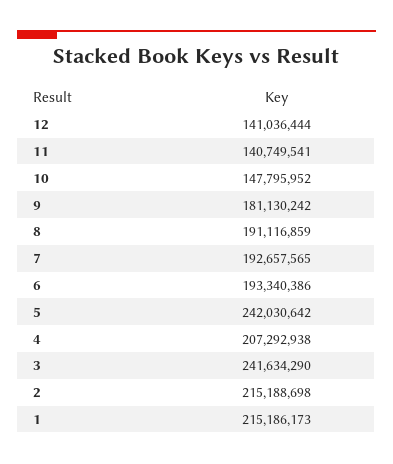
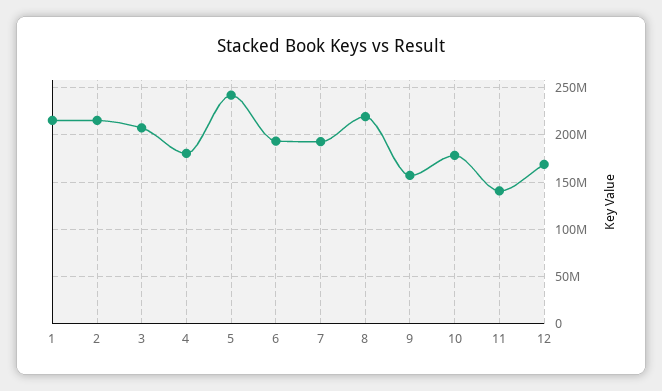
12: 141036444 -> 170000000
10: 147795952 -> 180000000
9: 181130242 -> 160000000
8: 191116859 -> 220000000
4: 207292938 -> 180000000
3: 241634290 -> 210000000

